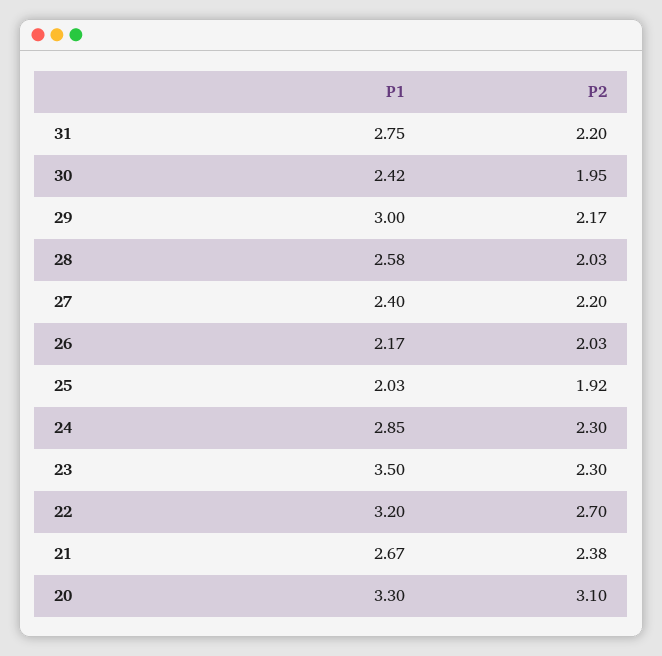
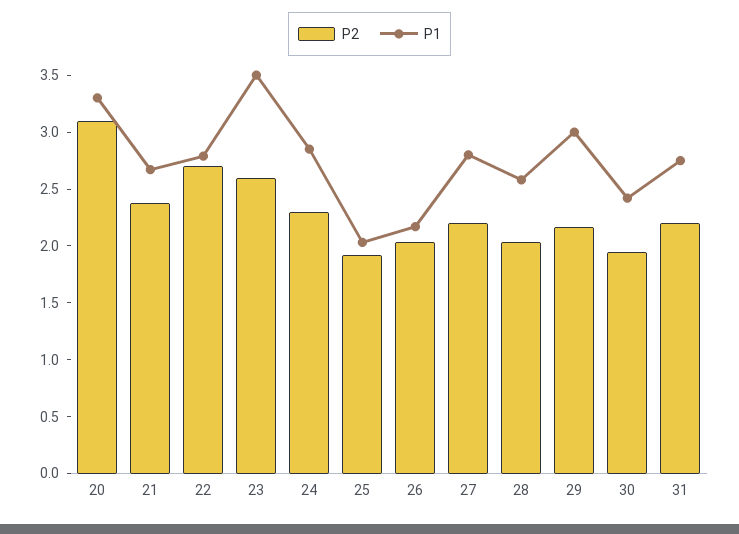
P1, 27: 2.4 -> 2.8
P2, 23: 2.3 -> 2.6
P1, 22: 3.2 -> 2.8

